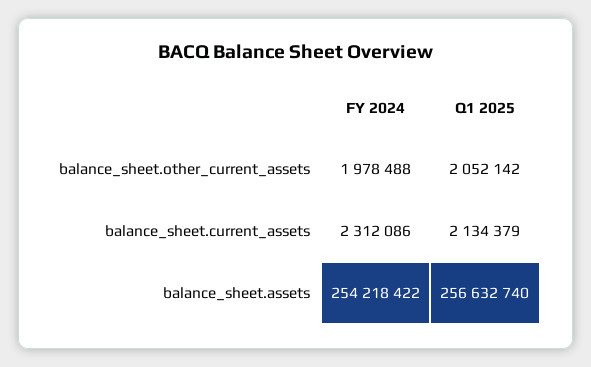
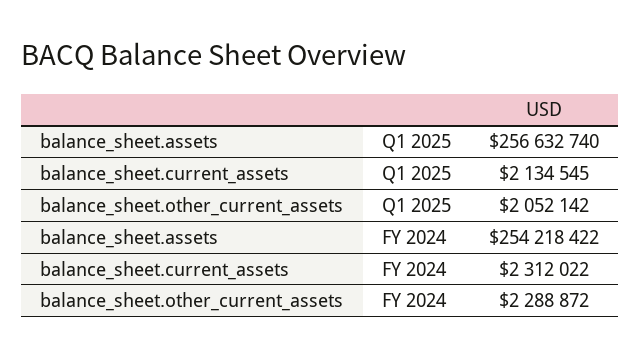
FY 2024, balance_sheet.other_current_assets: 1978488 -> 2288872
FY 2024, balance_sheet.current_assets: 2312086 -> 2312022
Q1 2025, balance_sheet.current_assets: 2134379 -> 2134545

